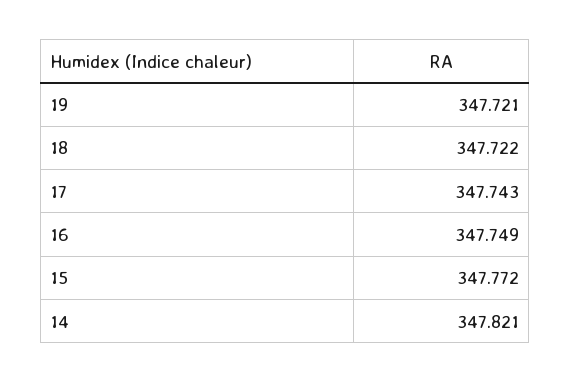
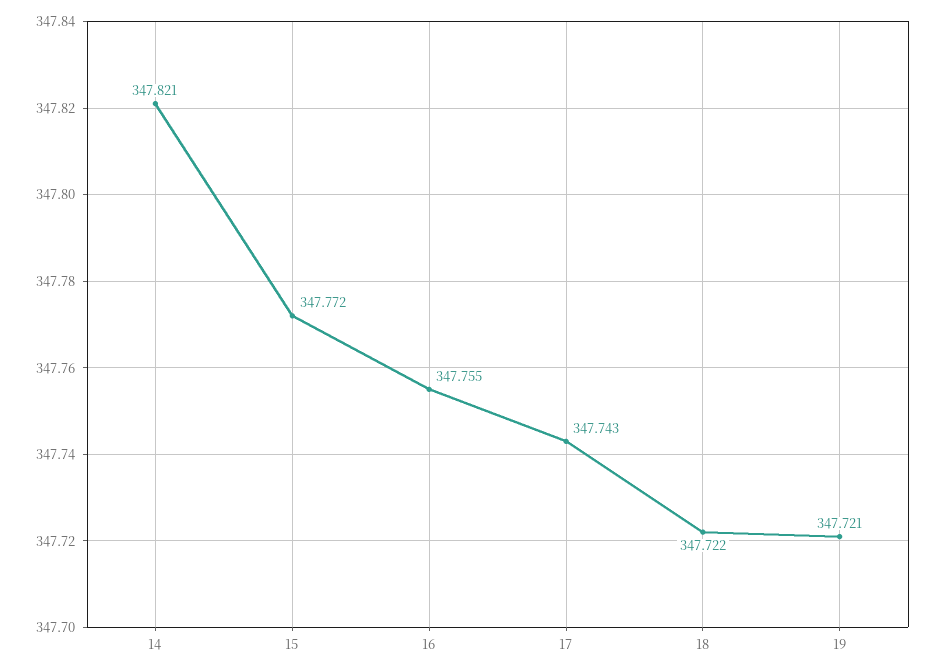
16: 347.749 -> 347.755

